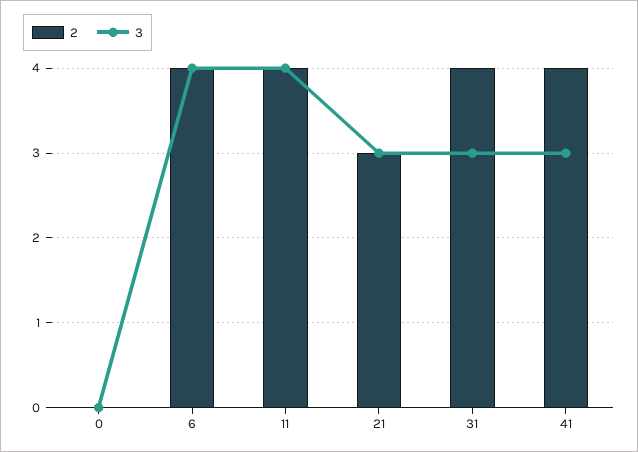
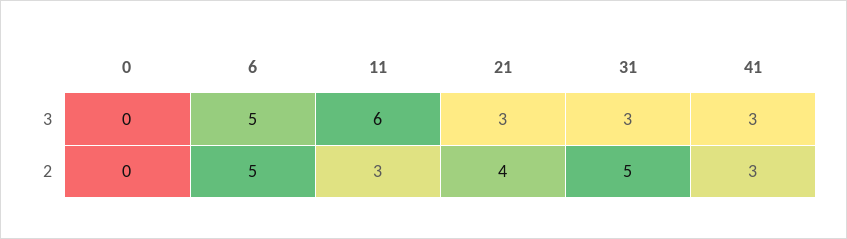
2, 6: 4 -> 5
3, 6: 4 -> 5
2, 11: 4 -> 3
3, 11: 4 -> 6
2, 21: 3 -> 4
2, 31: 4 -> 5
2, 41: 4 -> 3

